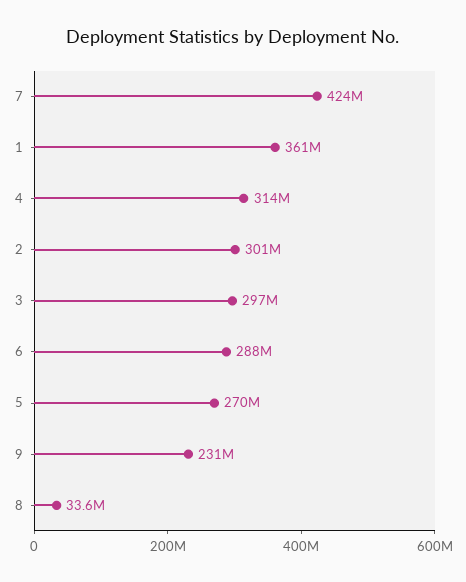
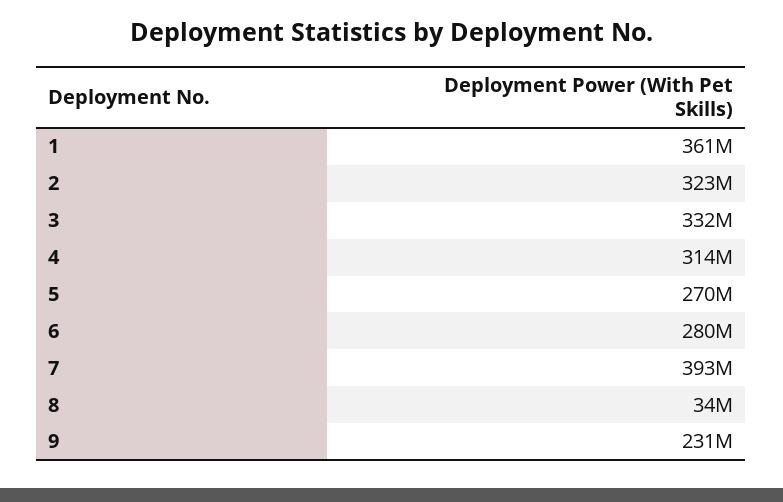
7: 424000000 -> 393000000
2: 301000000 -> 323000000
3: 297000000 -> 332000000
6: 288000000 -> 280000000

